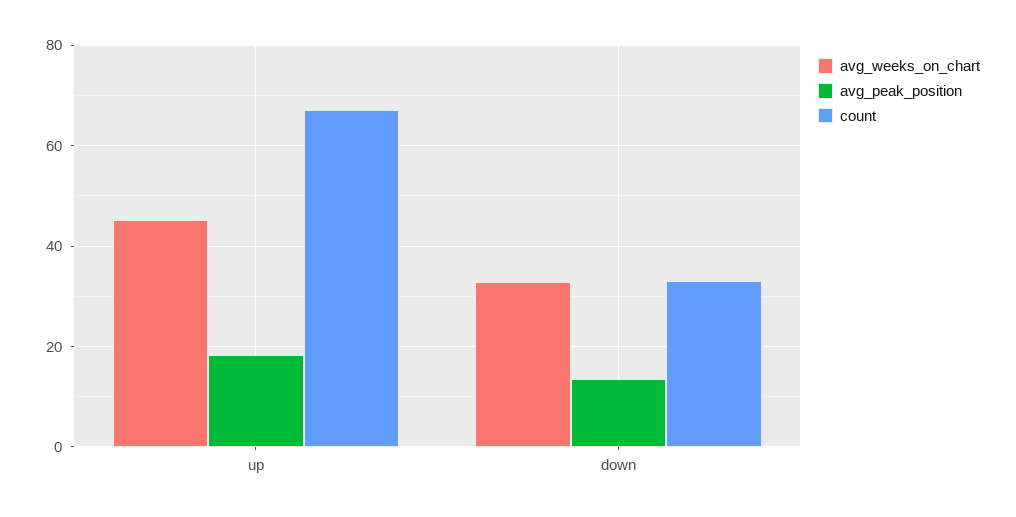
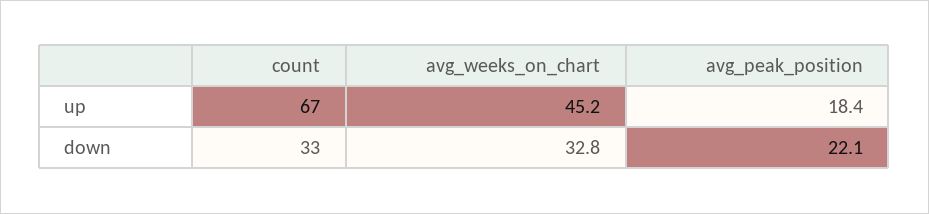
avg_peak_position, down: 14 -> 22.1

